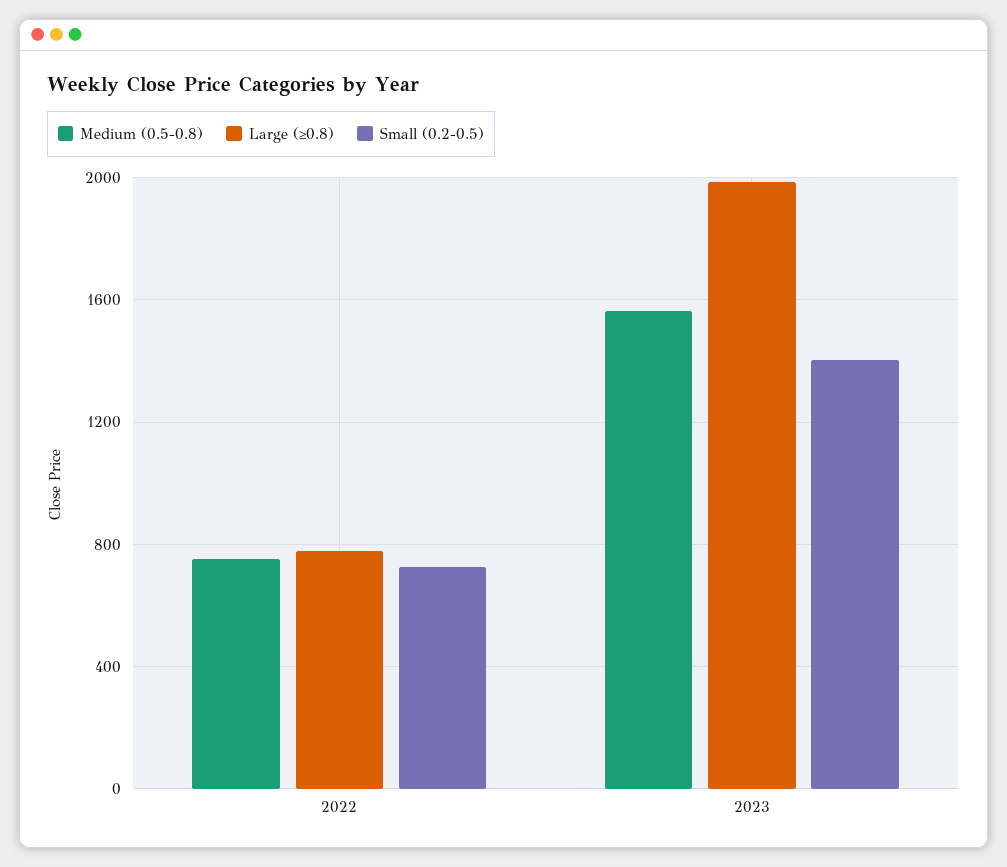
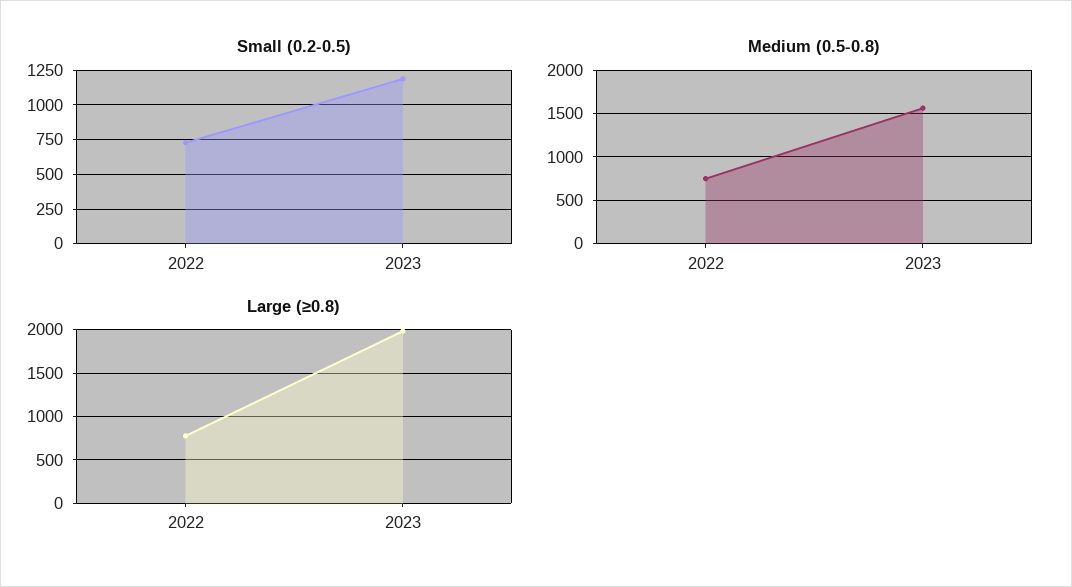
Small (0.2-0.5), 2023: 1400 -> 1200

